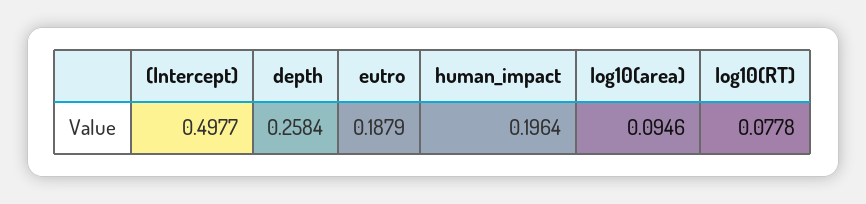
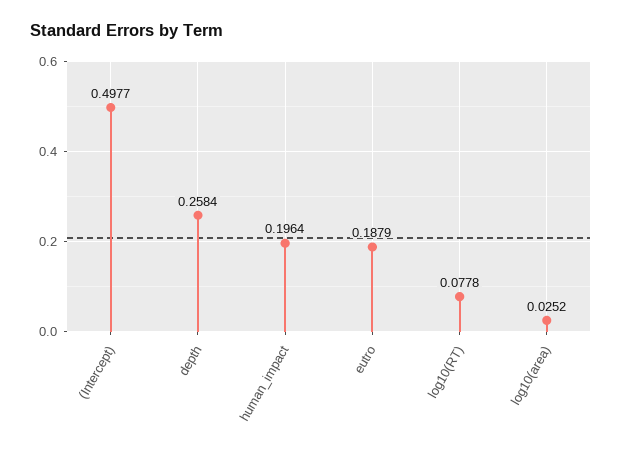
log10(area): 0.0946 -> 0.0252

